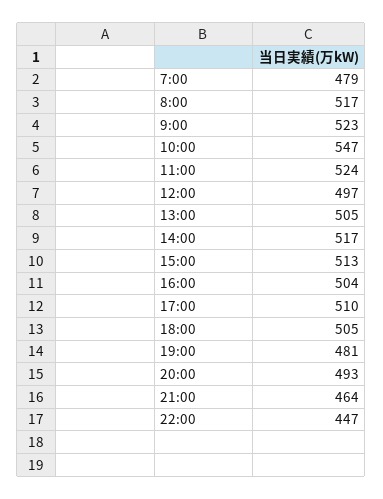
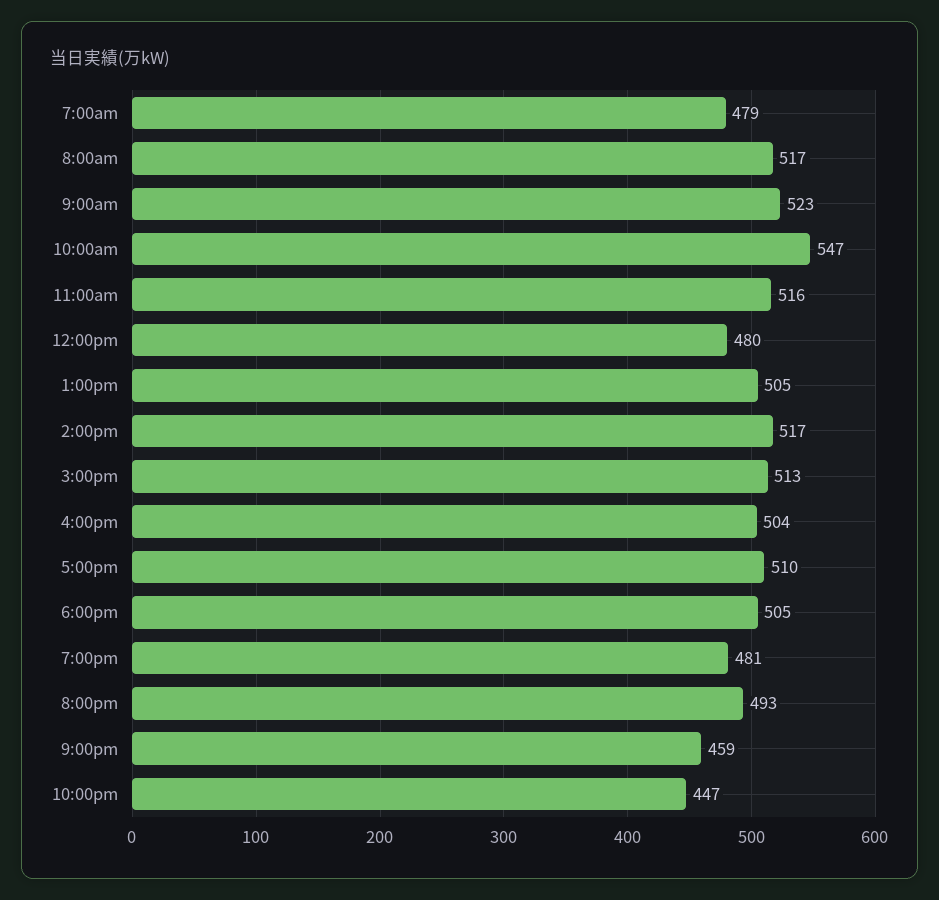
11:00: 524 -> 516
12:00: 497 -> 480
21:00: 464 -> 459

